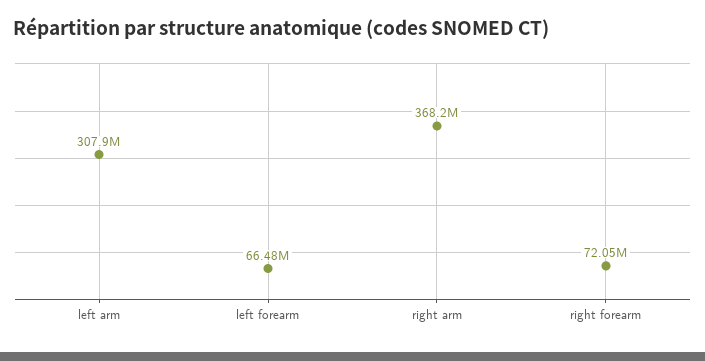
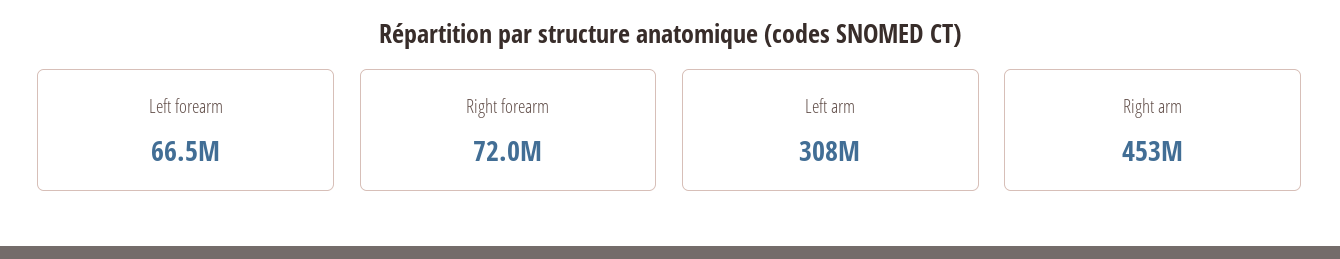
right arm: 368200000 -> 453000000

